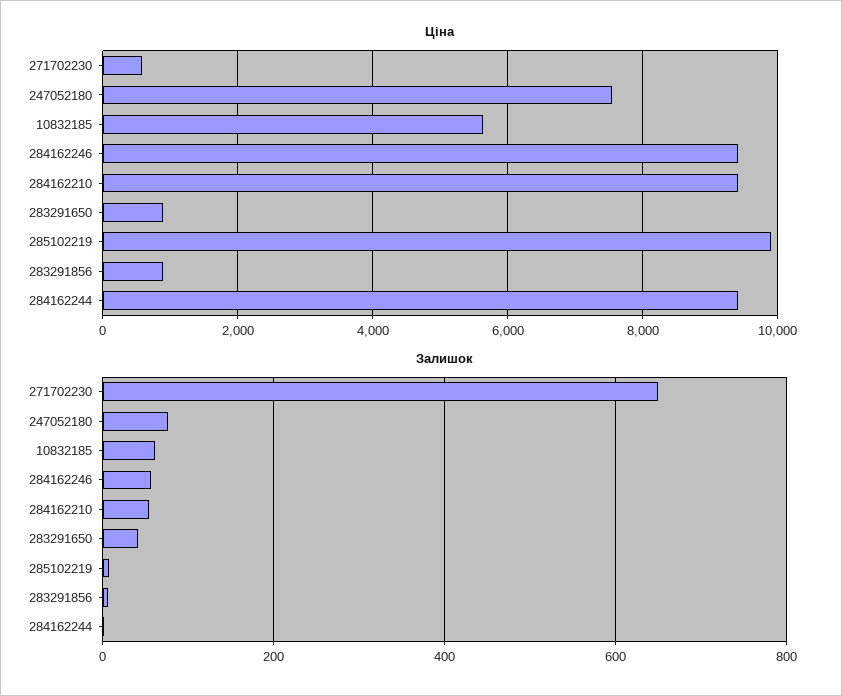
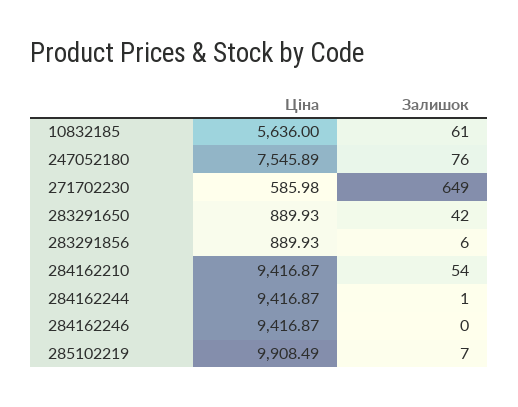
Залишок, 284162246: 60 -> 0

